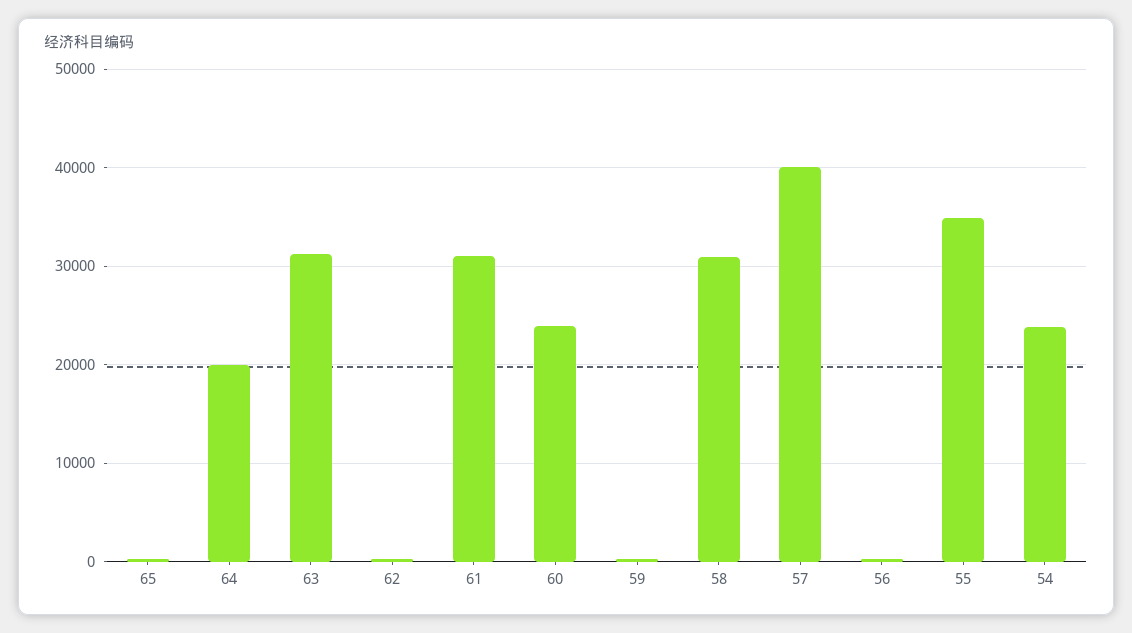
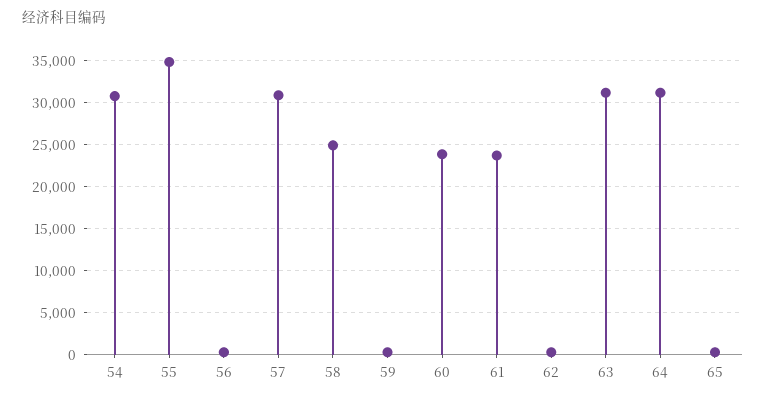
64: 20000 -> 31000
61: 31000 -> 24000
58: 31000 -> 25000
57: 40000 -> 31000
54: 24000 -> 31000

